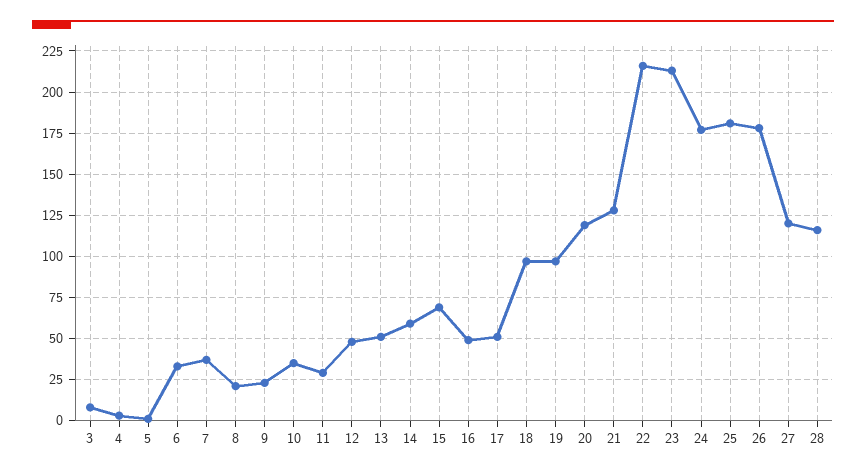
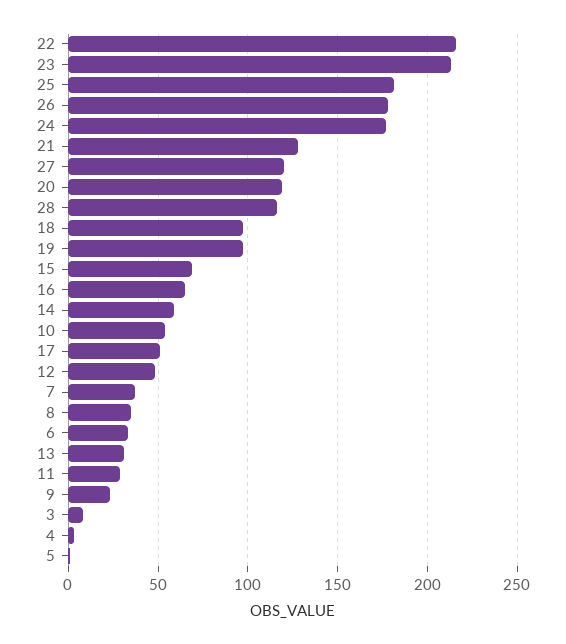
8: 20 -> 35
10: 35 -> 55
13: 50 -> 30
16: 50 -> 65

